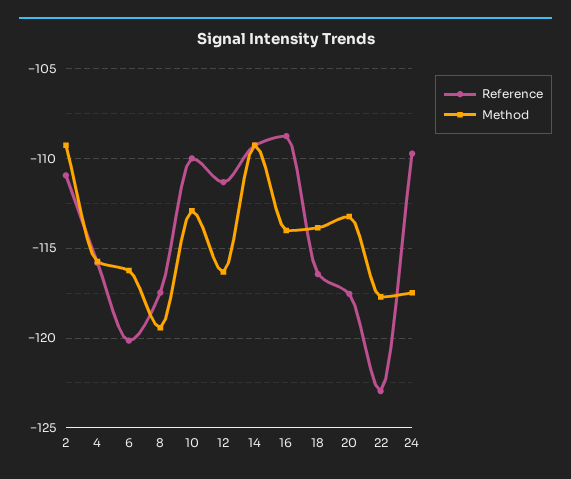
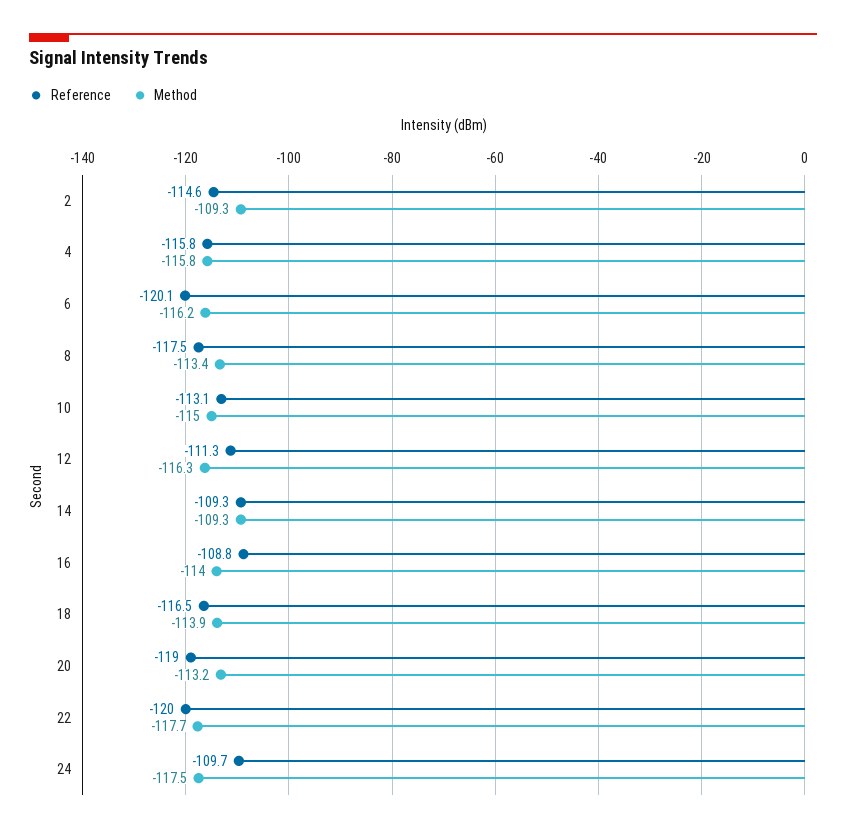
Reference, 2: -111 -> -114.6
Method, 8: -119.5 -> -113.4
Reference, 10: -110 -> -113.1
Method, 10: -113 -> -115
Reference, 20: -117.5 -> -119
Reference, 22: -123 -> -120

